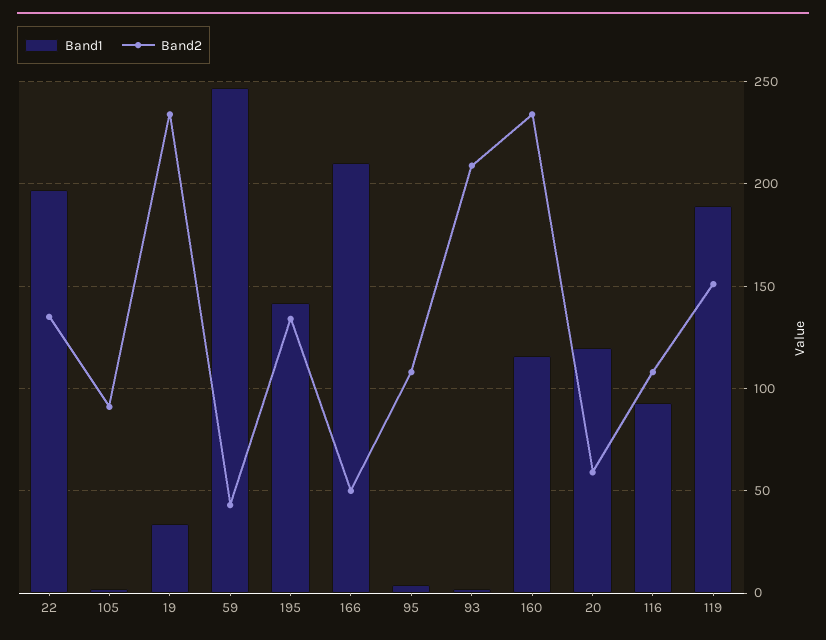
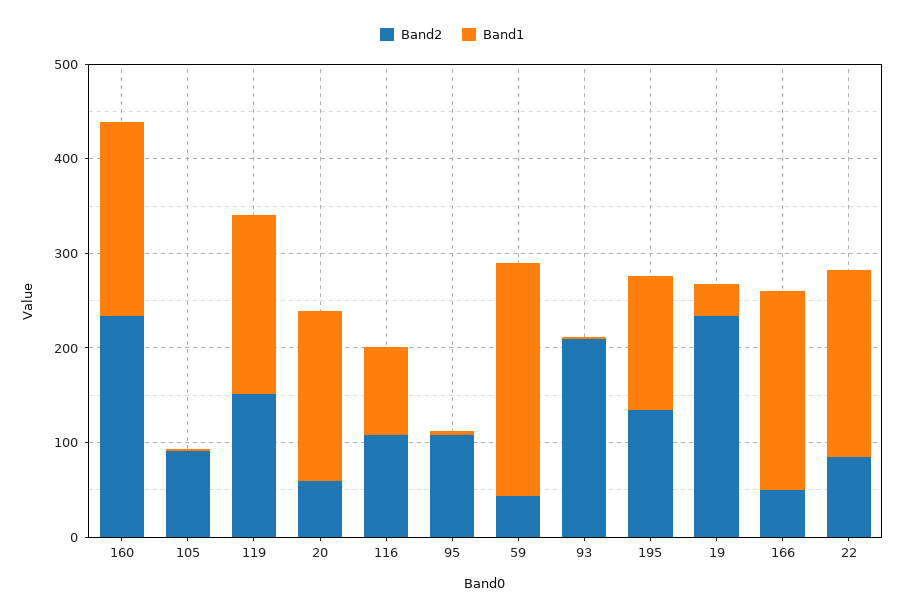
Band2, 22: 135 -> 80
Band1, 160: 115 -> 200
Band1, 20: 120 -> 180

